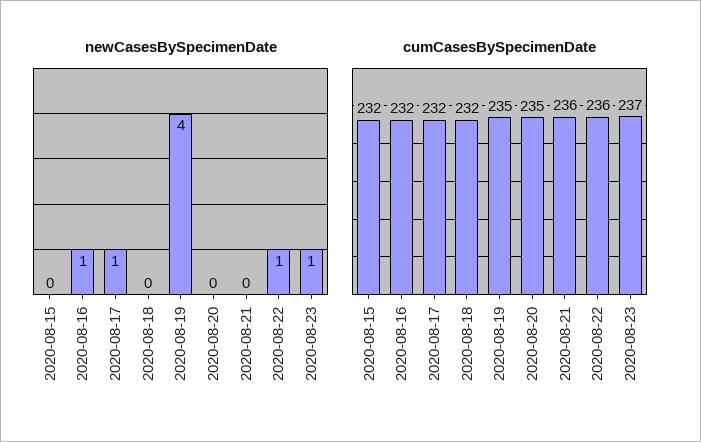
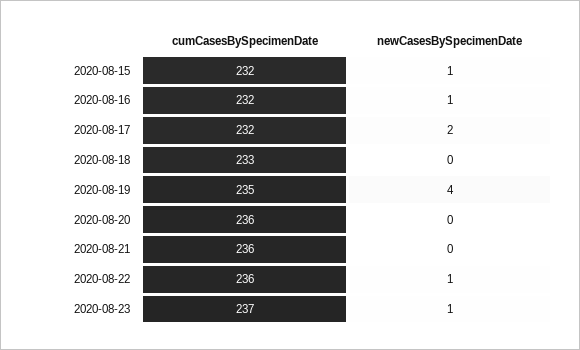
newCasesBySpecimenDate, 2020-08-15: 0 -> 1
newCasesBySpecimenDate, 2020-08-17: 1 -> 2
cumCasesBySpecimenDate, 2020-08-18: 232 -> 233
cumCasesBySpecimenDate, 2020-08-20: 235 -> 236

